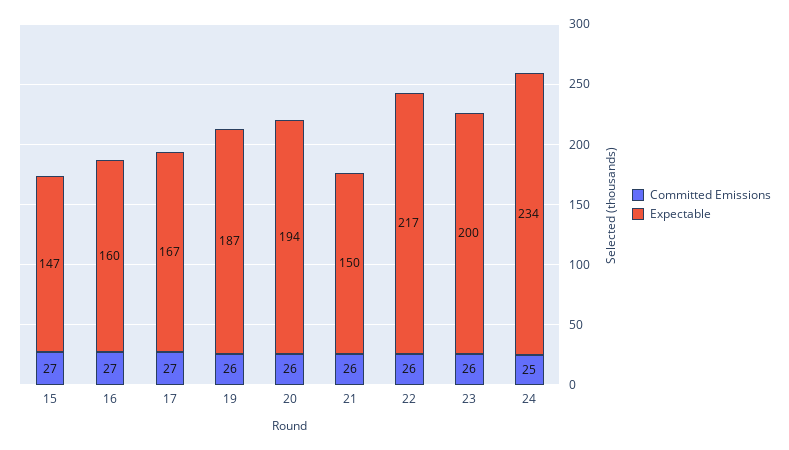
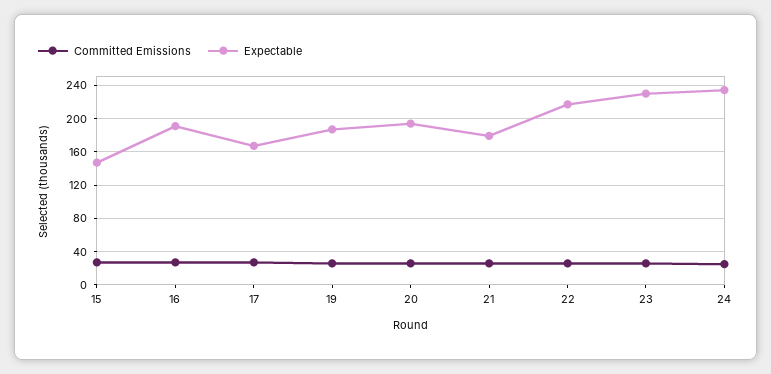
Expectable, 16: 160 -> 190
Expectable, 21: 150 -> 180
Expectable, 23: 200 -> 230

